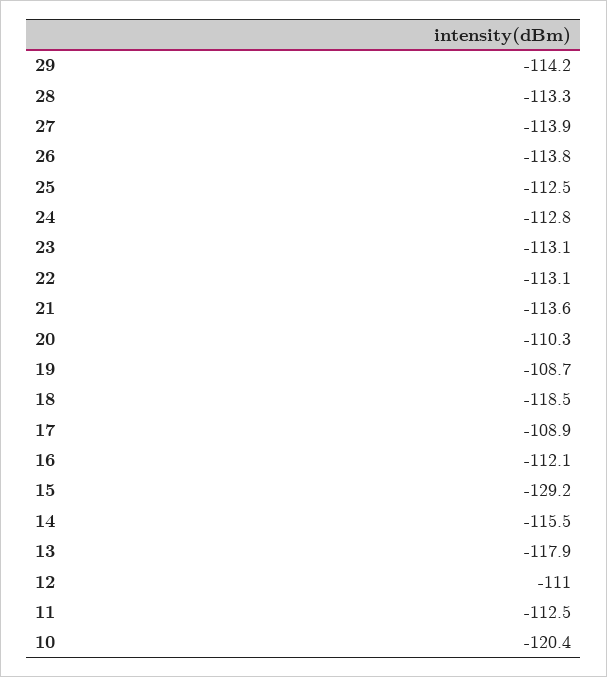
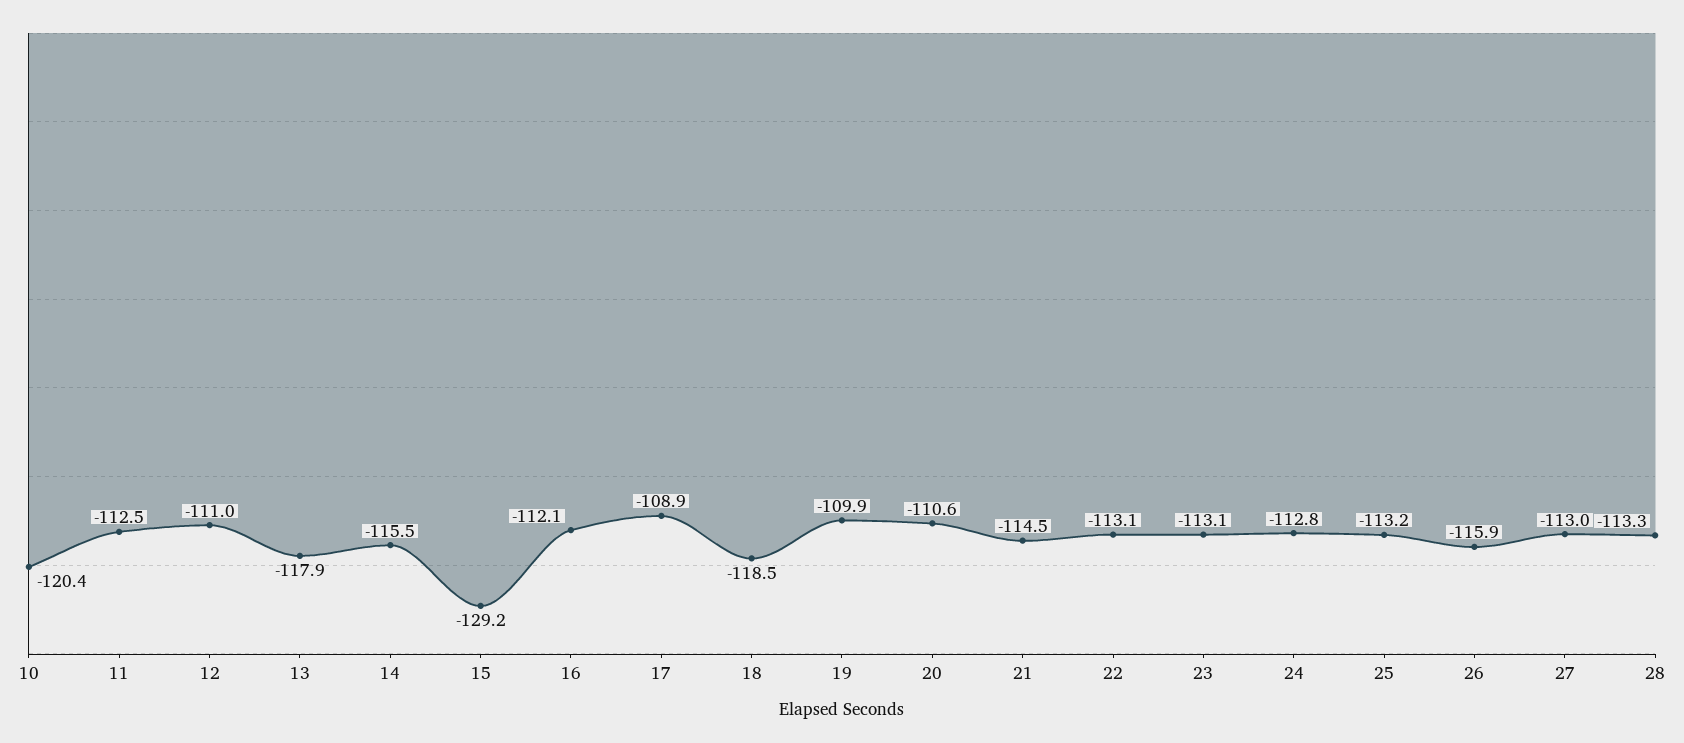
29: -114.2 -> none
27: -113.9 -> -113
26: -113.8 -> -115.9
25: -112.5 -> -113.2
21: -113.6 -> -114.5
20: -110.3 -> -110.6
19: -108.7 -> -109.9

